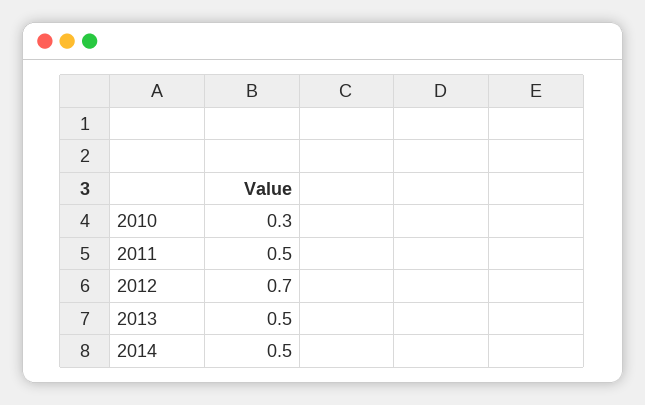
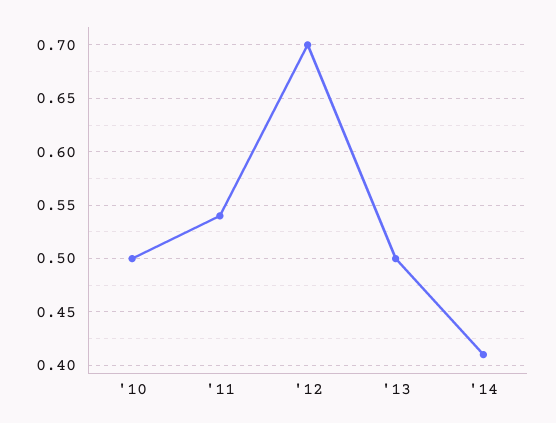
2010: 0.3 -> 0.5
2011: 0.5 -> 0.54
2014: 0.5 -> 0.41

